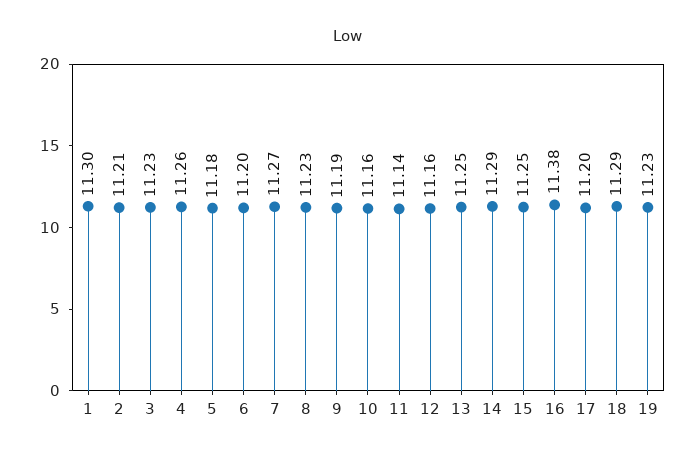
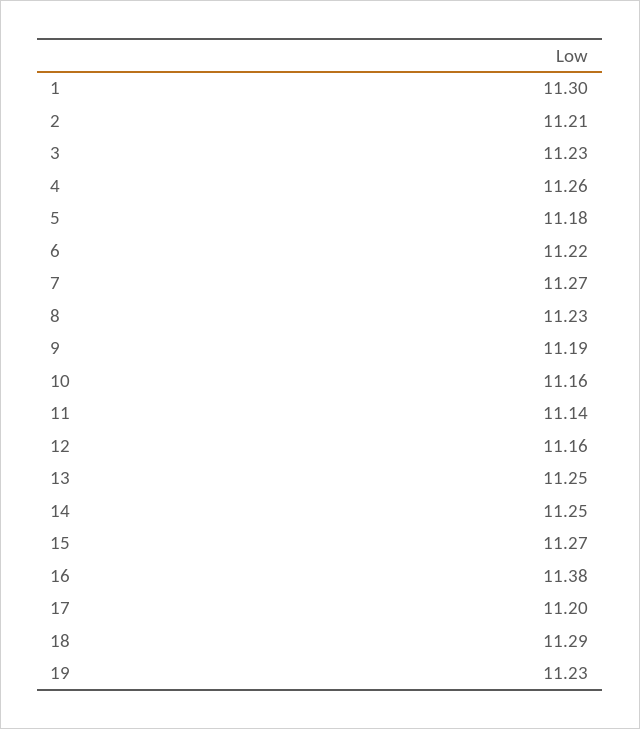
6: 11.2 -> 11.22
14: 11.29 -> 11.25
15: 11.25 -> 11.27

